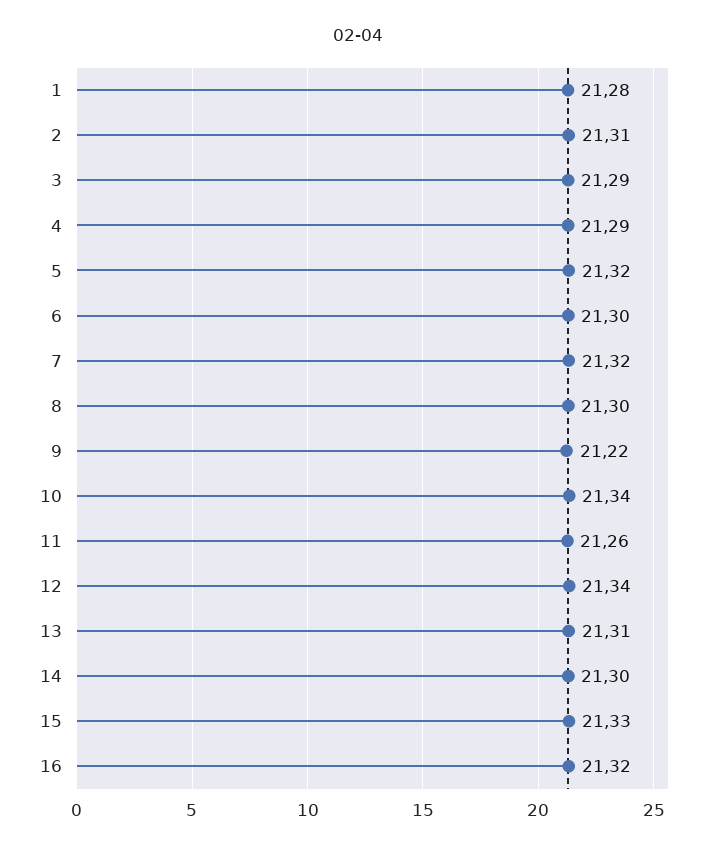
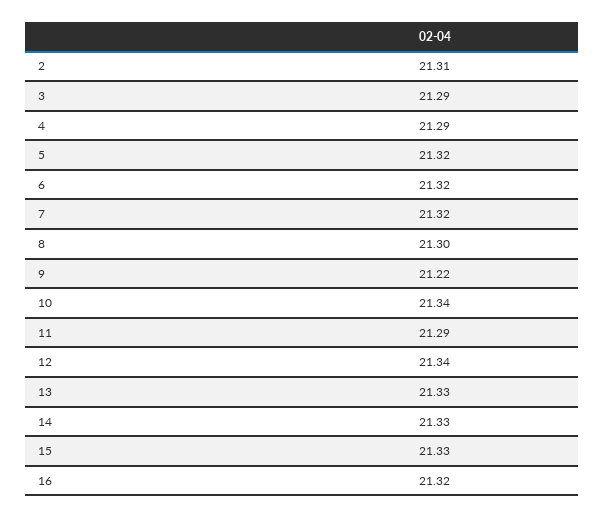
1: 21.28 -> none
6: 21.3 -> 21.32
11: 21.26 -> 21.29
13: 21.31 -> 21.33
14: 21.3 -> 21.33

